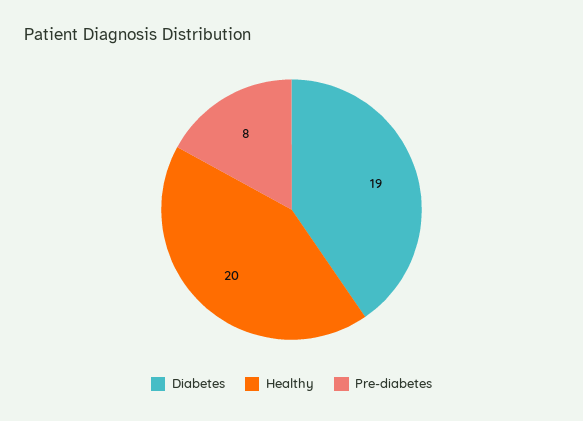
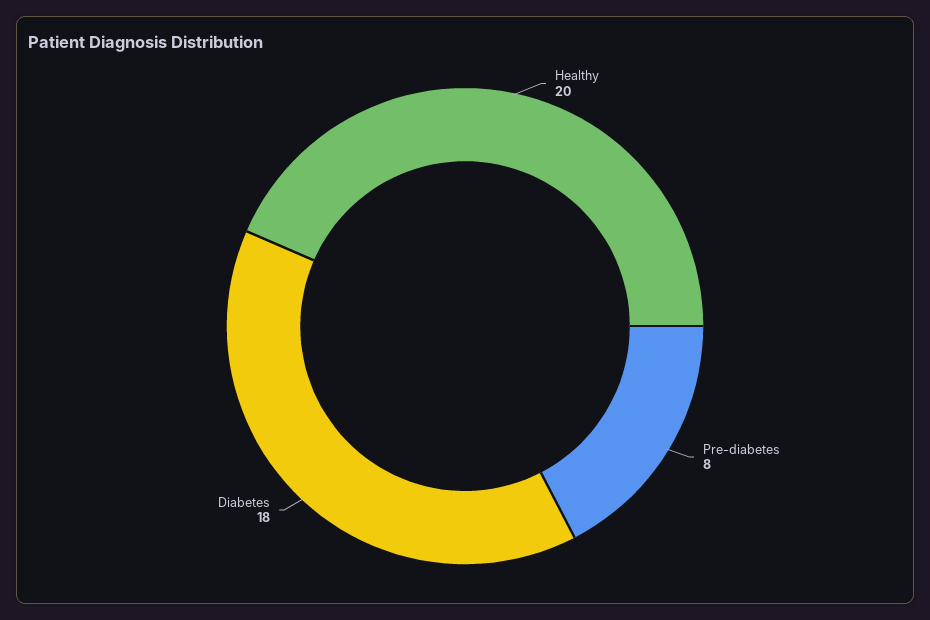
Diabetes: 19 -> 18

